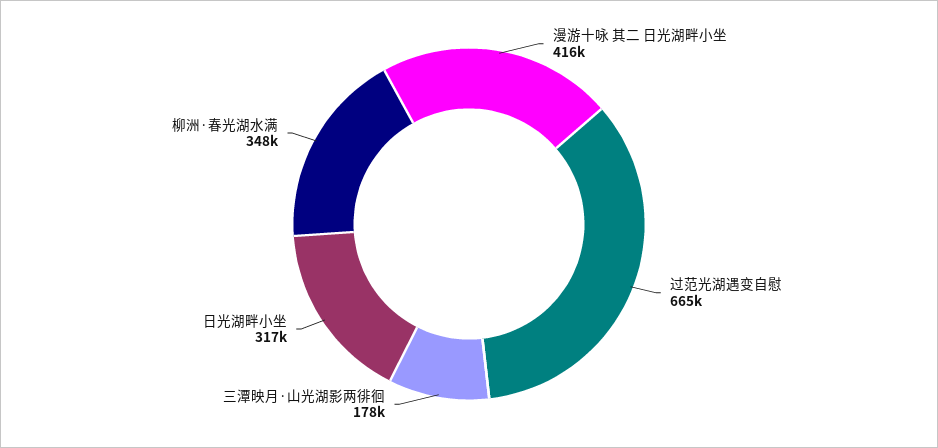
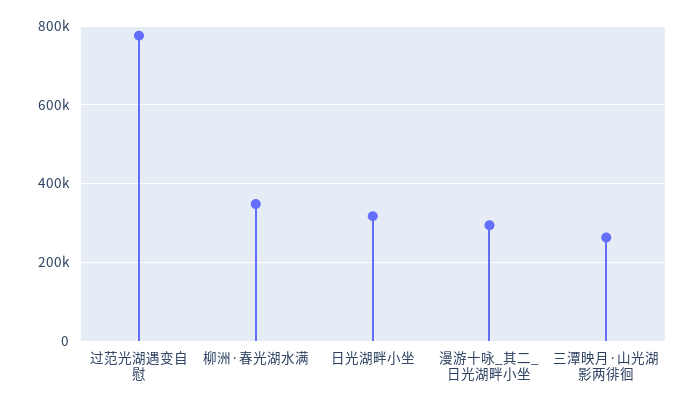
漫游十咏 其二 日光湖畔小坐: 416000 -> 300000
过范光湖遇变自慰: 665000 -> 780000
三潭映月·山光湖影两徘徊: 178000 -> 260000

